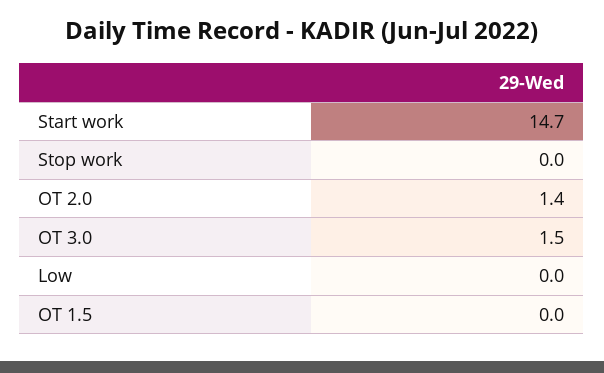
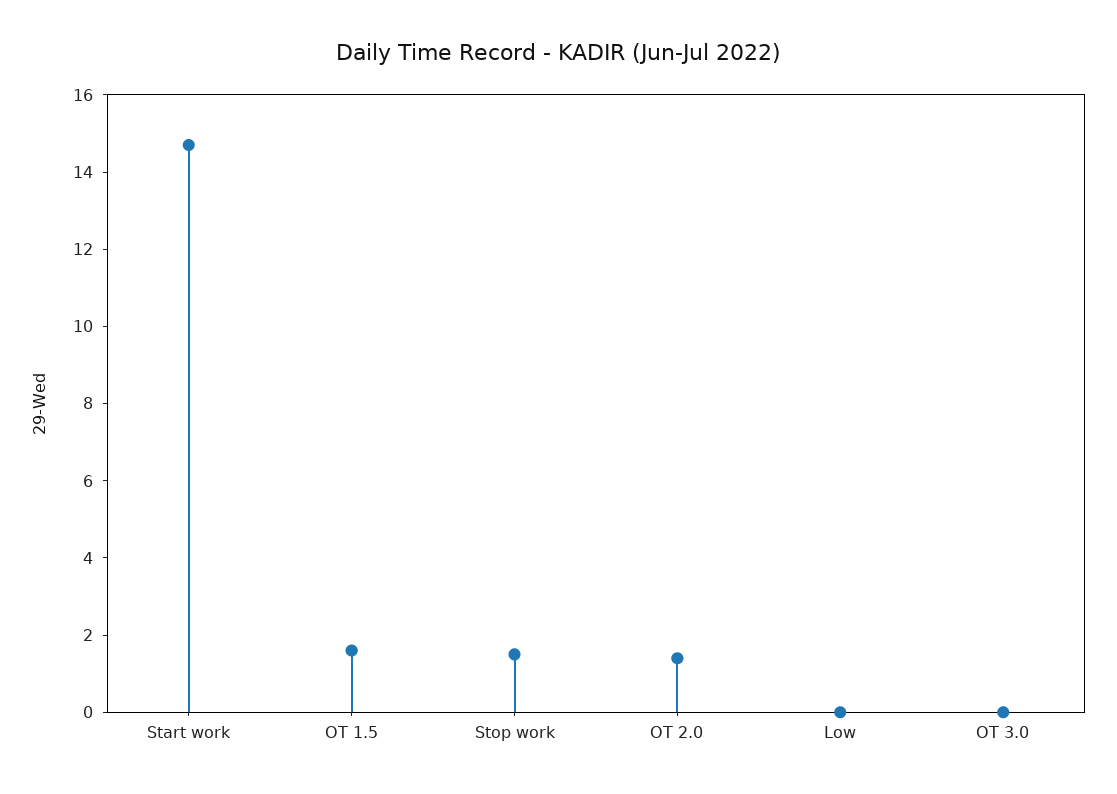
Stop work: 0 -> 1.5
OT 3.0: 1.5 -> 0
OT 1.5: 0 -> 1.5

